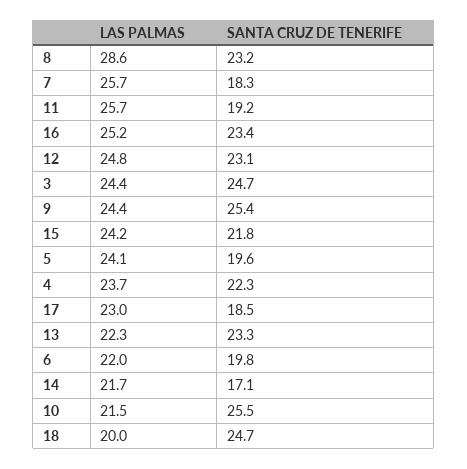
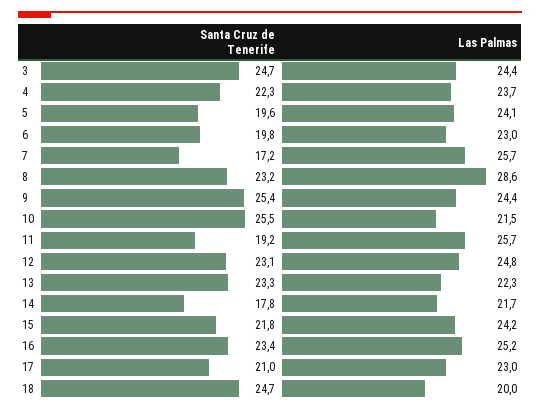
SANTA CRUZ DE TENERIFE, 7: 18.3 -> 17.2
SANTA CRUZ DE TENERIFE, 17: 18.5 -> 21
LAS PALMAS, 6: 22 -> 23
SANTA CRUZ DE TENERIFE, 14: 17.1 -> 17.8

